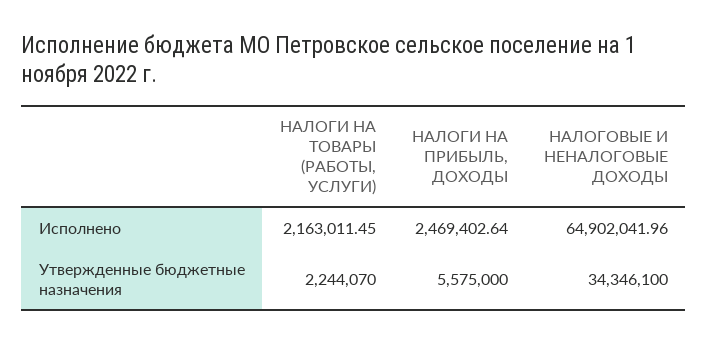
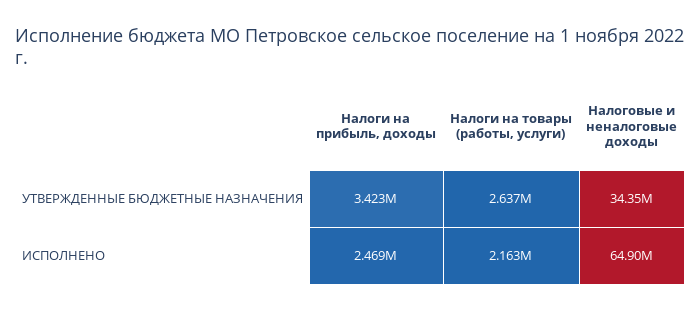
НАЛОГИ НА ТОВАРЫ (РАБОТЫ, УСЛУГИ), Утвержденные бюджетные назначения: 2244070 -> 2637000
НАЛОГИ НА ПРИБЫЛЬ, ДОХОДЫ, Утвержденные бюджетные назначения: 5575000 -> 3423000

